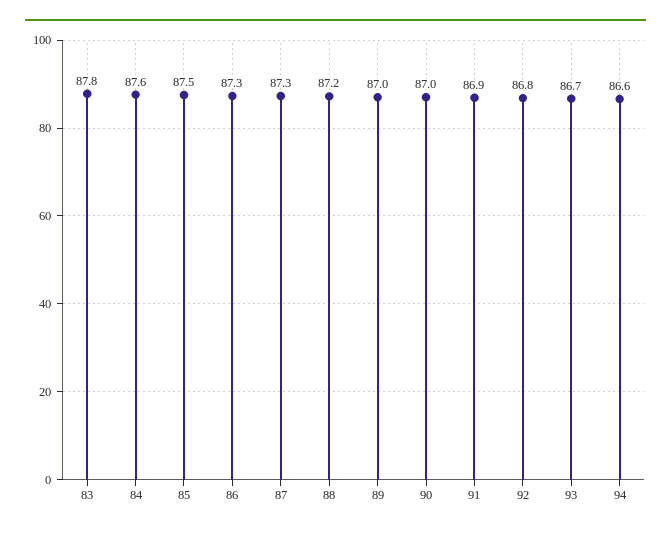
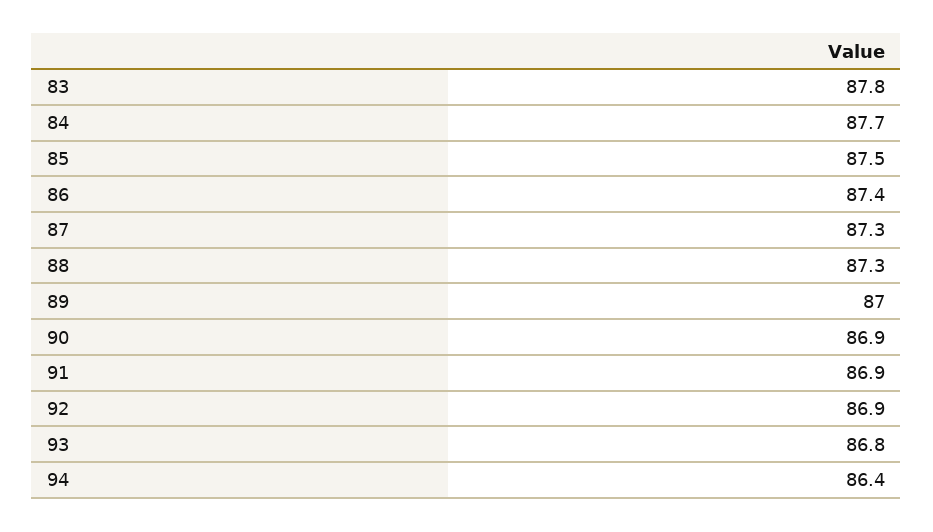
84: 87.6 -> 87.7
86: 87.3 -> 87.4
88: 87.2 -> 87.3
90: 87 -> 86.9
92: 86.8 -> 86.9
93: 86.7 -> 86.8
94: 86.6 -> 86.4

